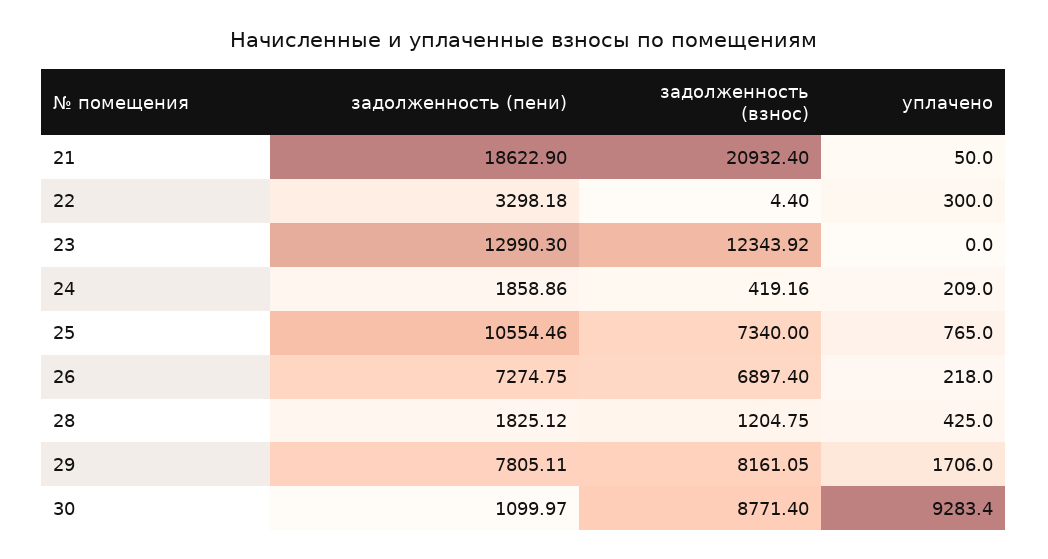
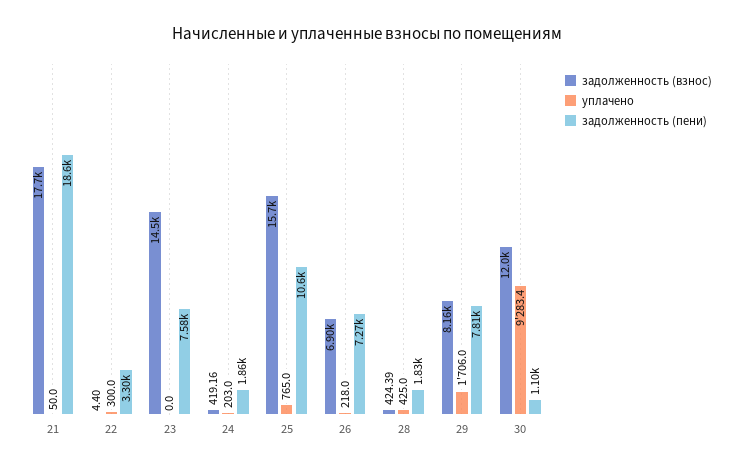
задолженность (взнос), 21: 20932.4 -> 17700
задолженность (пени), 23: 12990.3 -> 7580
задолженность (взнос), 23: 12343.92 -> 14500
уплачено, 24: 209 -> 203
задолженность (взнос), 25: 7340 -> 15700
задолженность (взнос), 28: 1204.75 -> 424.39
задолженность (взнос), 30: 8771.4 -> 12000

